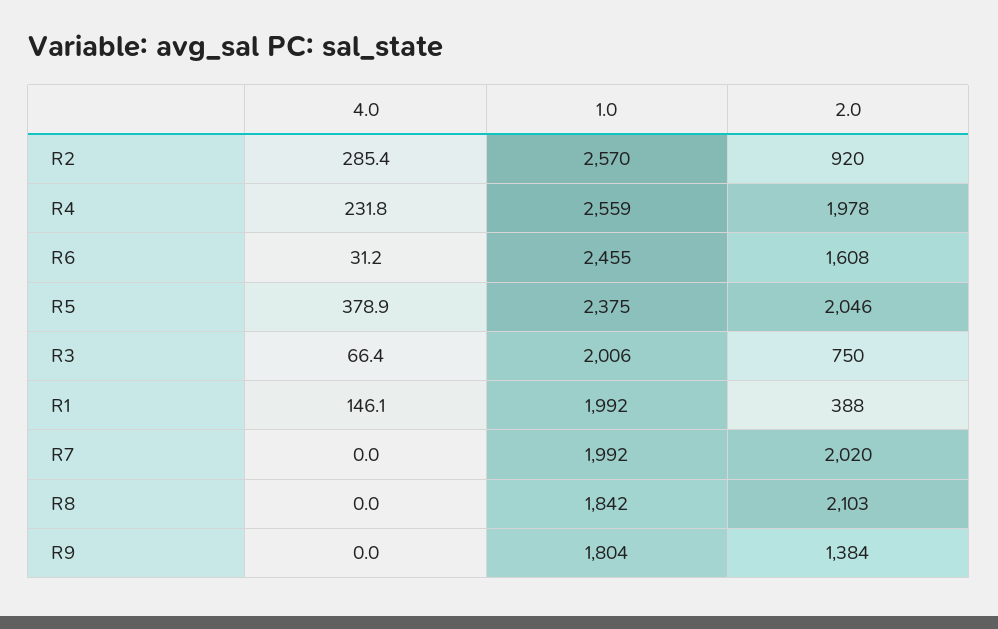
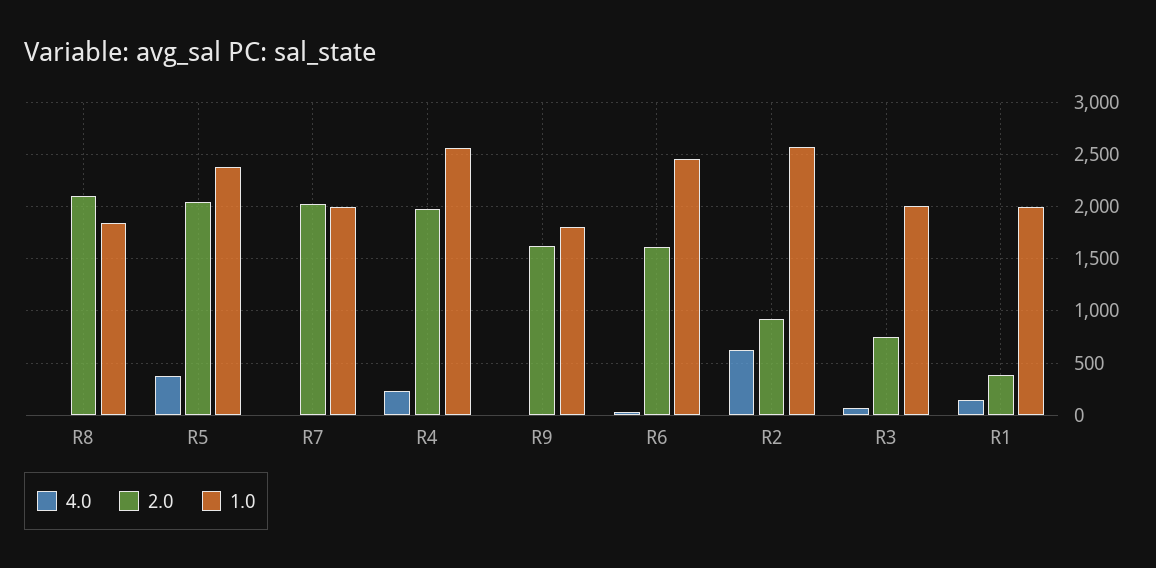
4.0, R2: 285.4 -> 600
2.0, R9: 1384 -> 1600

